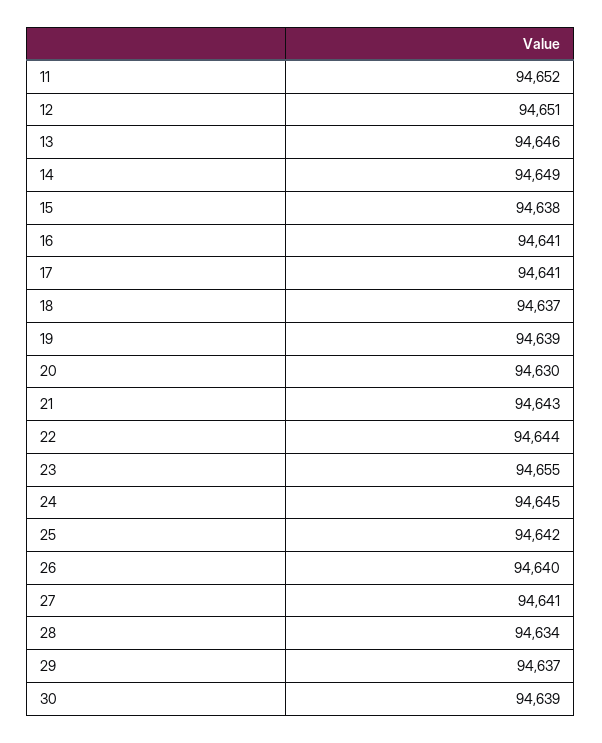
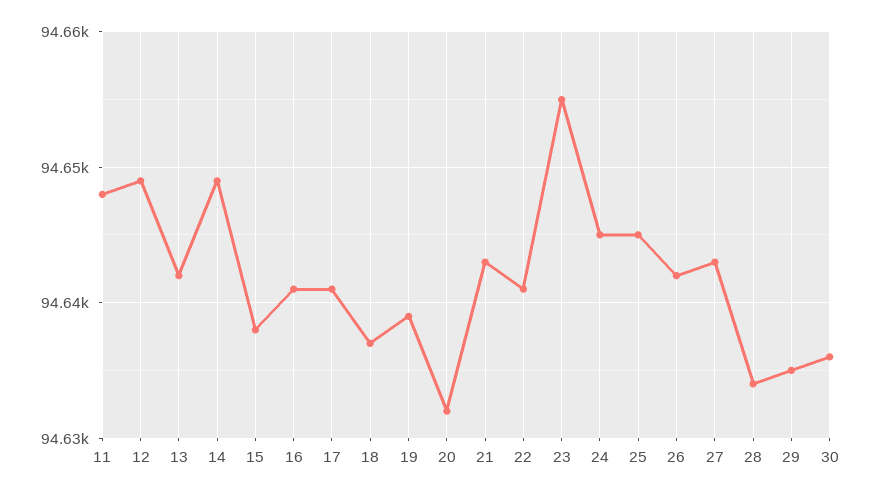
11: 94652 -> 94648
12: 94651 -> 94649
13: 94646 -> 94642
20: 94630 -> 94632
22: 94644 -> 94641
25: 94642 -> 94645
26: 94640 -> 94642
27: 94641 -> 94643
29: 94637 -> 94635
30: 94639 -> 94636

